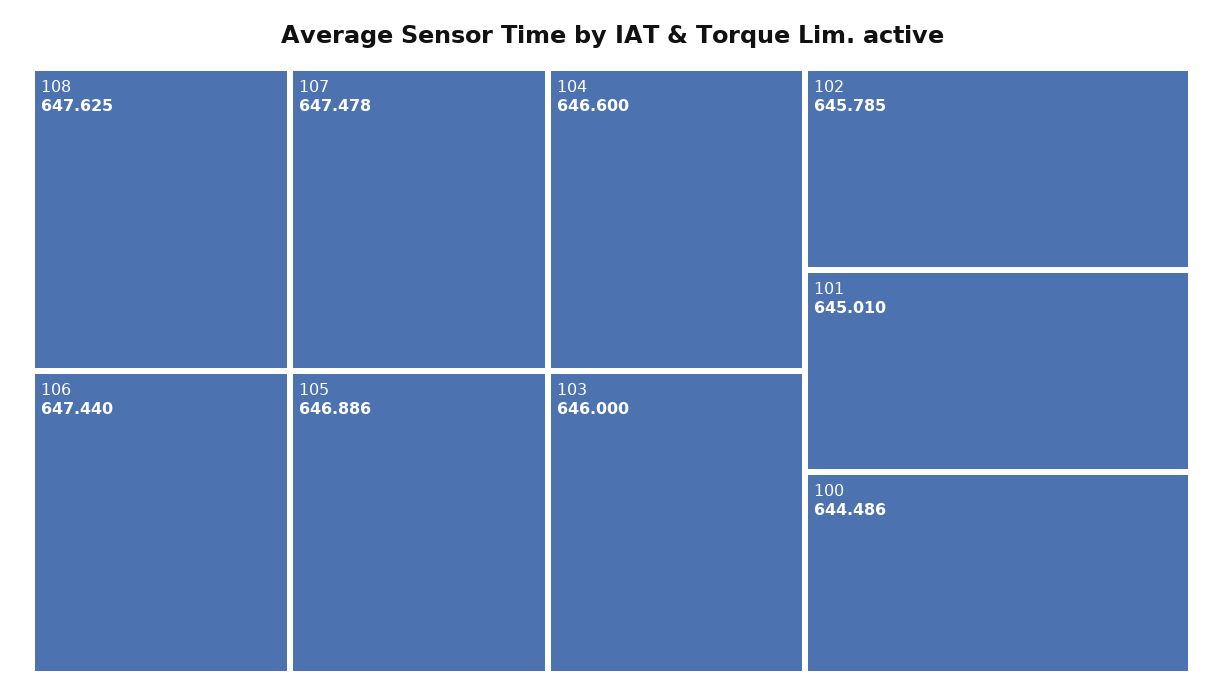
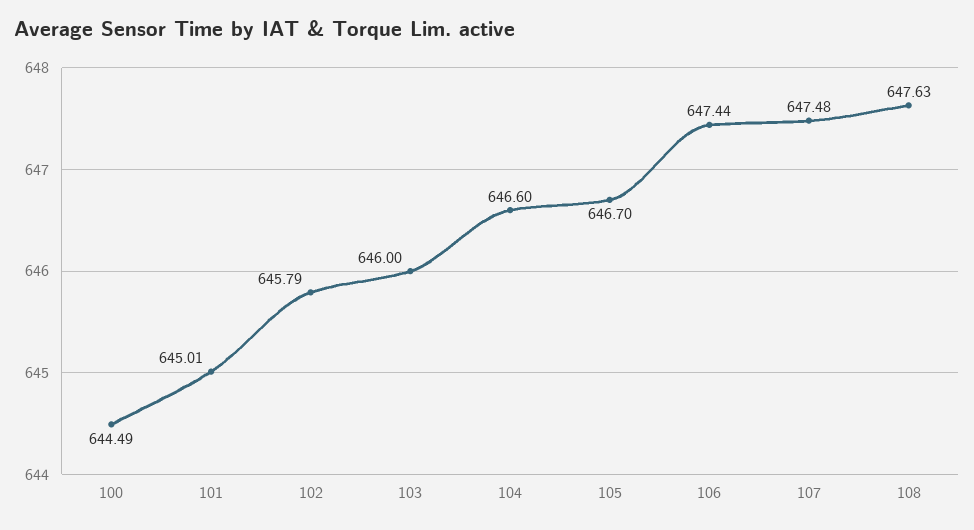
105: 646.886 -> 646.7

